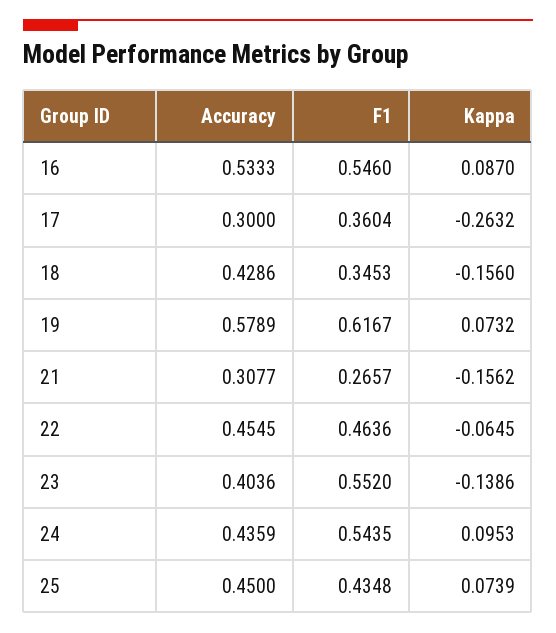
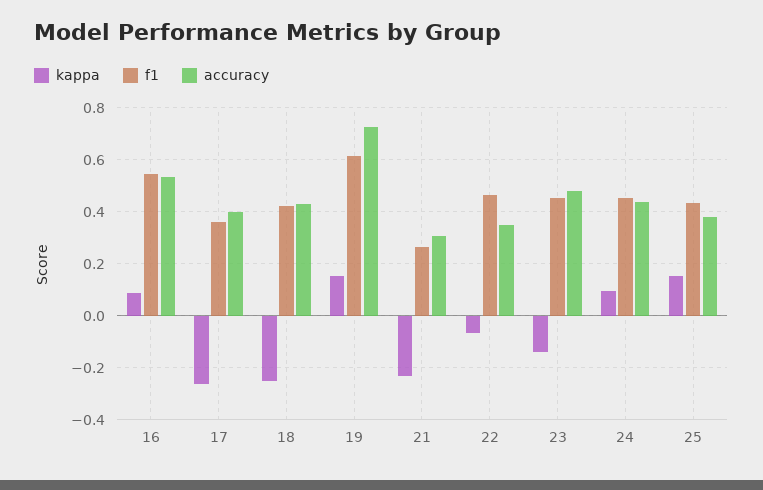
Accuracy, 17: 0.3 -> 0.4
F1, 18: 0.3453 -> 0.425
Kappa, 18: -0.156 -> -0.25
Accuracy, 19: 0.5789 -> 0.725
Kappa, 19: 0.0732 -> 0.15
Kappa, 21: -0.1562 -> -0.225
Accuracy, 22: 0.4545 -> 0.35
Accuracy, 23: 0.4036 -> 0.475
F1, 23: 0.552 -> 0.45
F1, 24: 0.5435 -> 0.45
Accuracy, 25: 0.45 -> 0.375
Kappa, 25: 0.0739 -> 0.15

